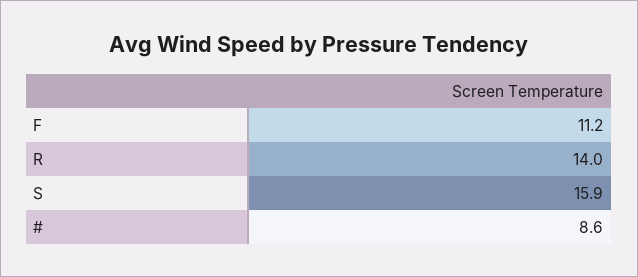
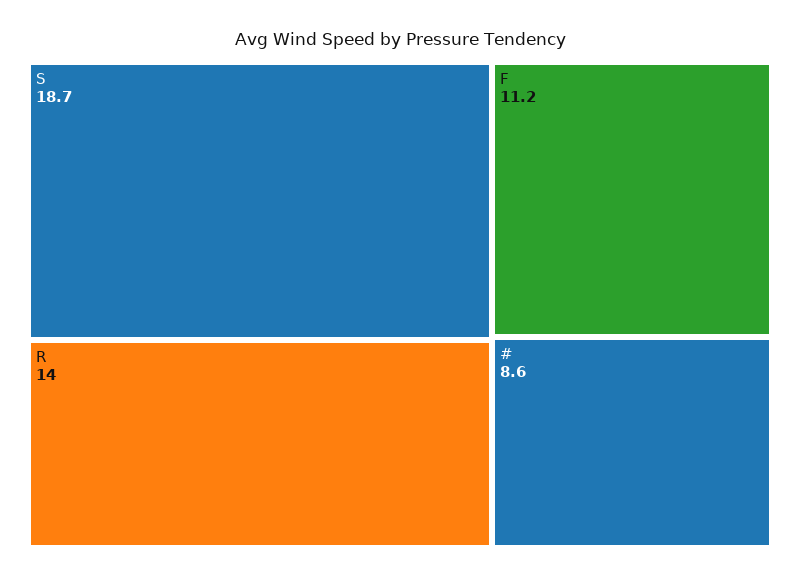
S: 15.9 -> 18.7

